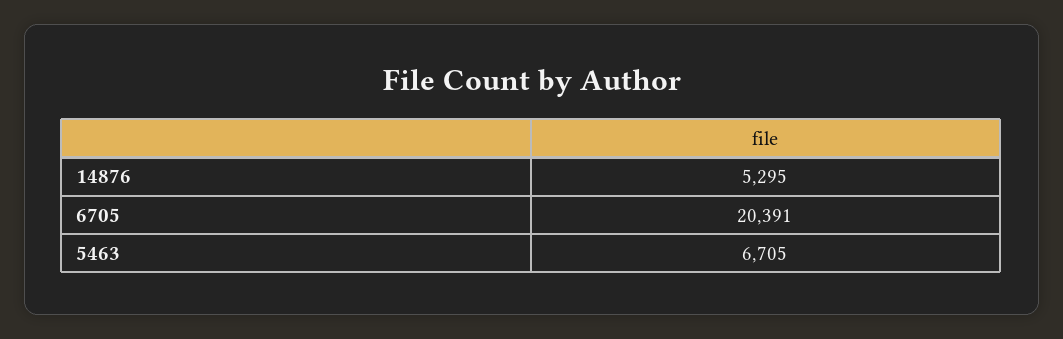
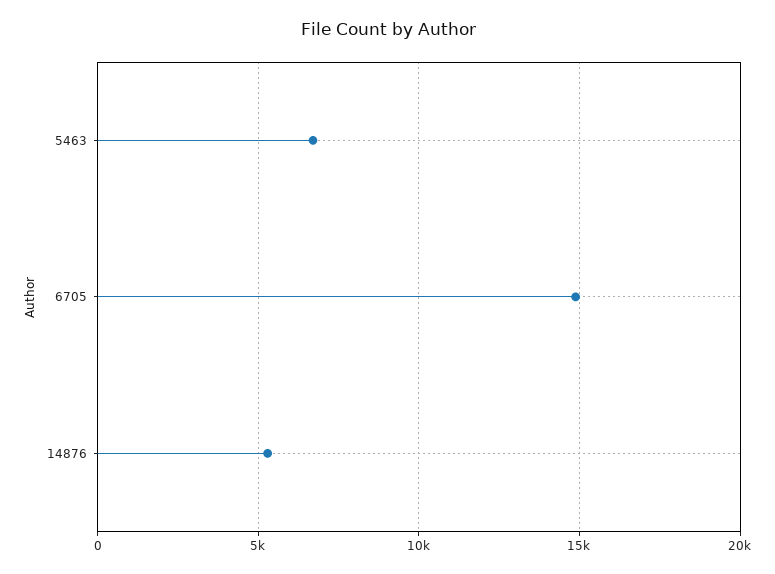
6705: 20391 -> 15000

